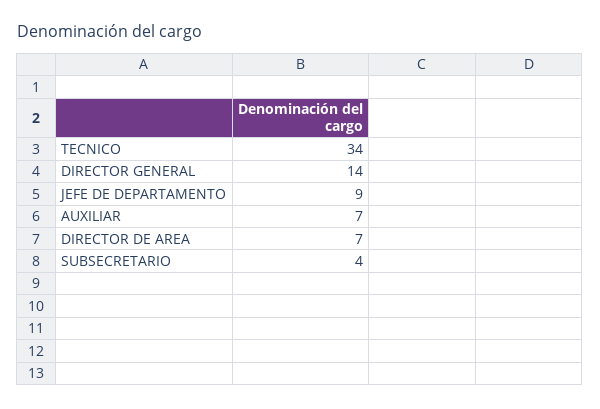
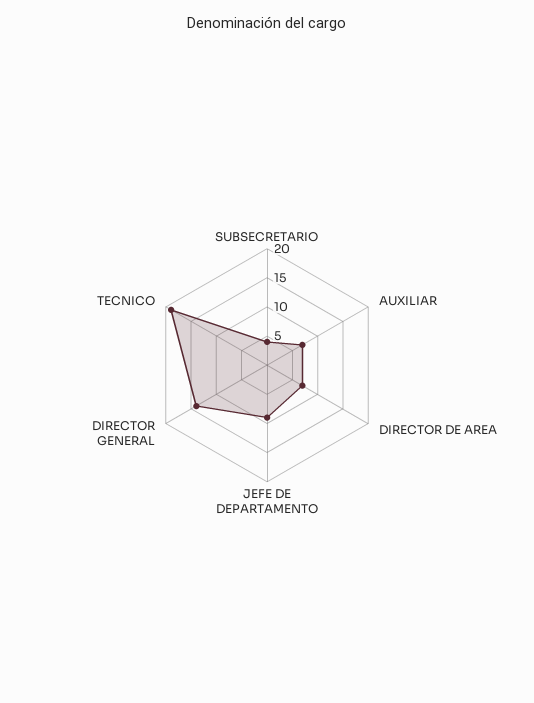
TECNICO: 34 -> 20

